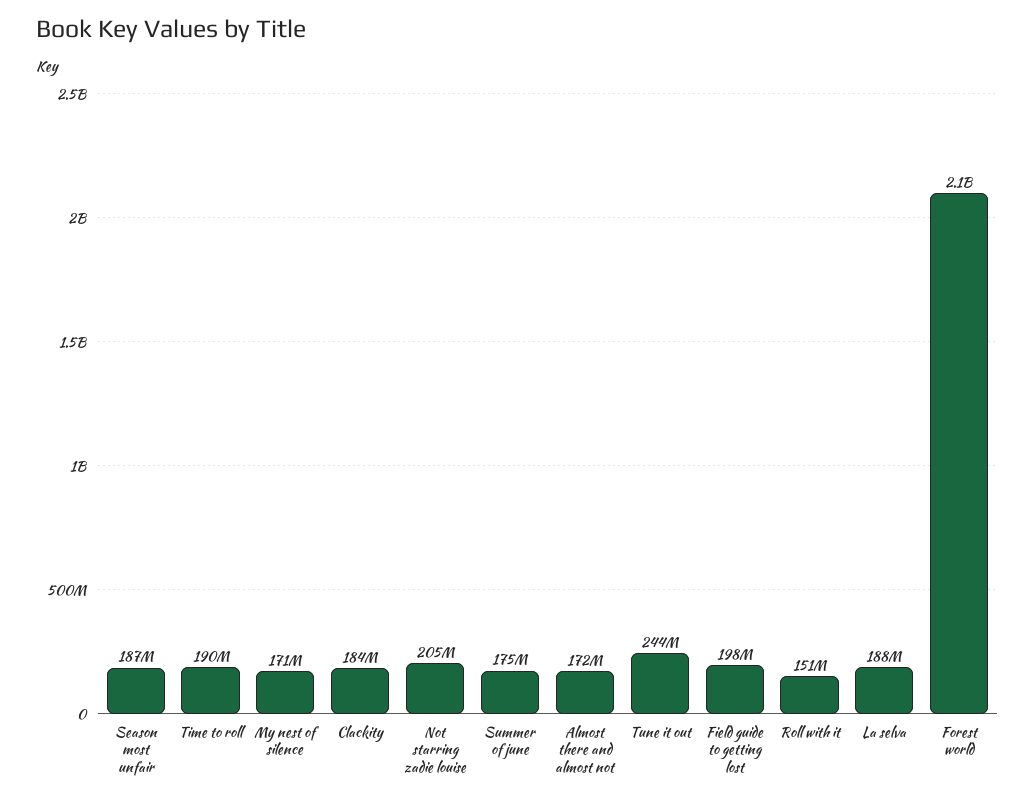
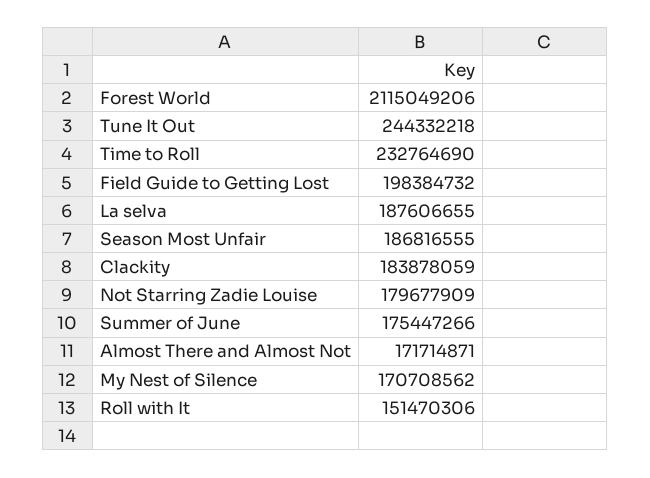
Time to roll: 190000000 -> 232764690
Not starring zadie louise: 205000000 -> 179677909

